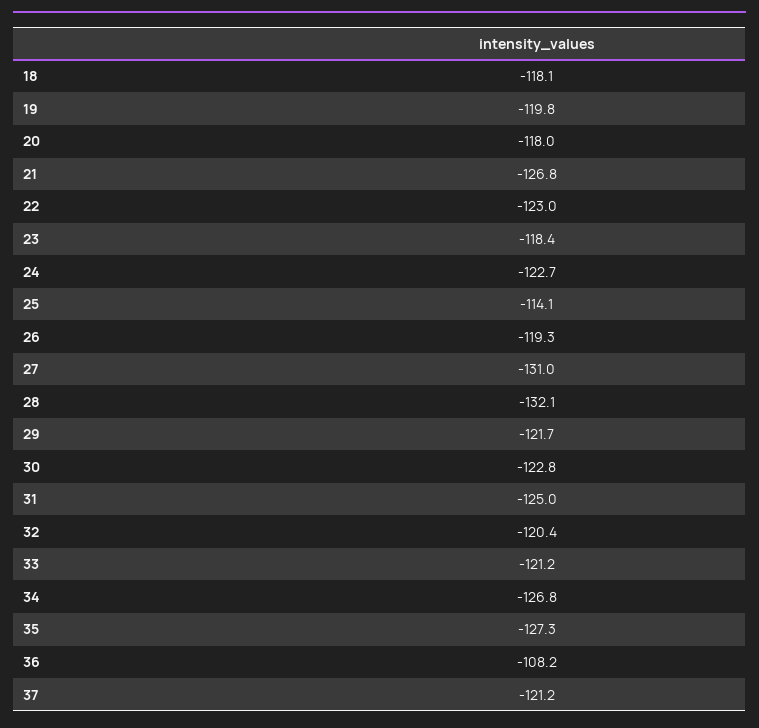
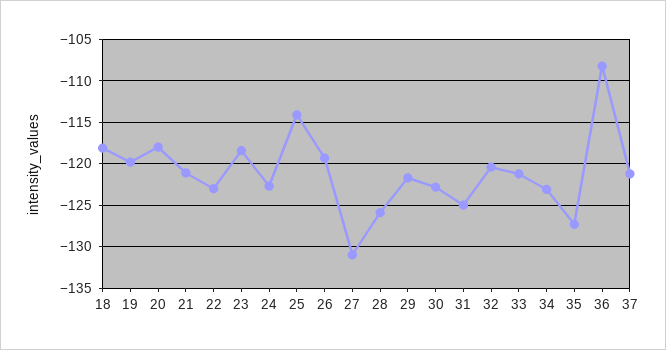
21: -126.8 -> -121
28: -132.1 -> -126
34: -126.8 -> -123

